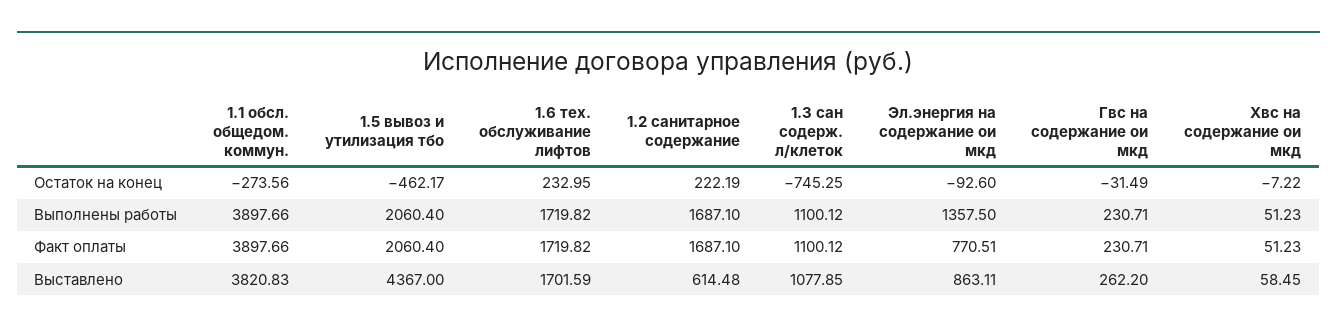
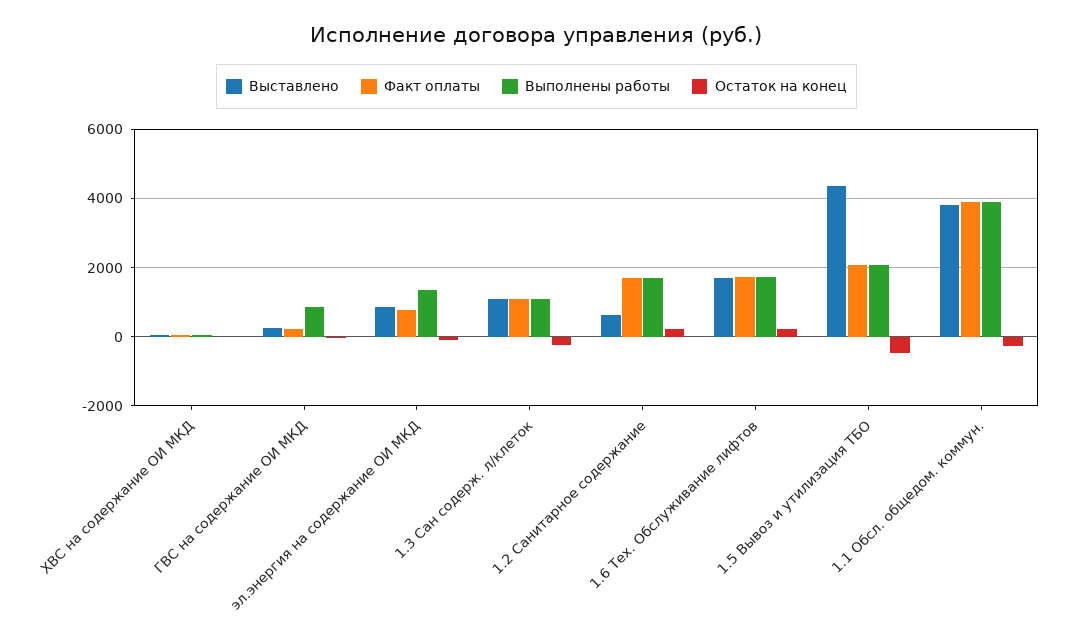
Остаток на конец, 1.3 сан содерж. л/клеток: -745.25 -> -200
Выполнены работы, Гвс на содержание ои мкд: 230.71 -> 800

